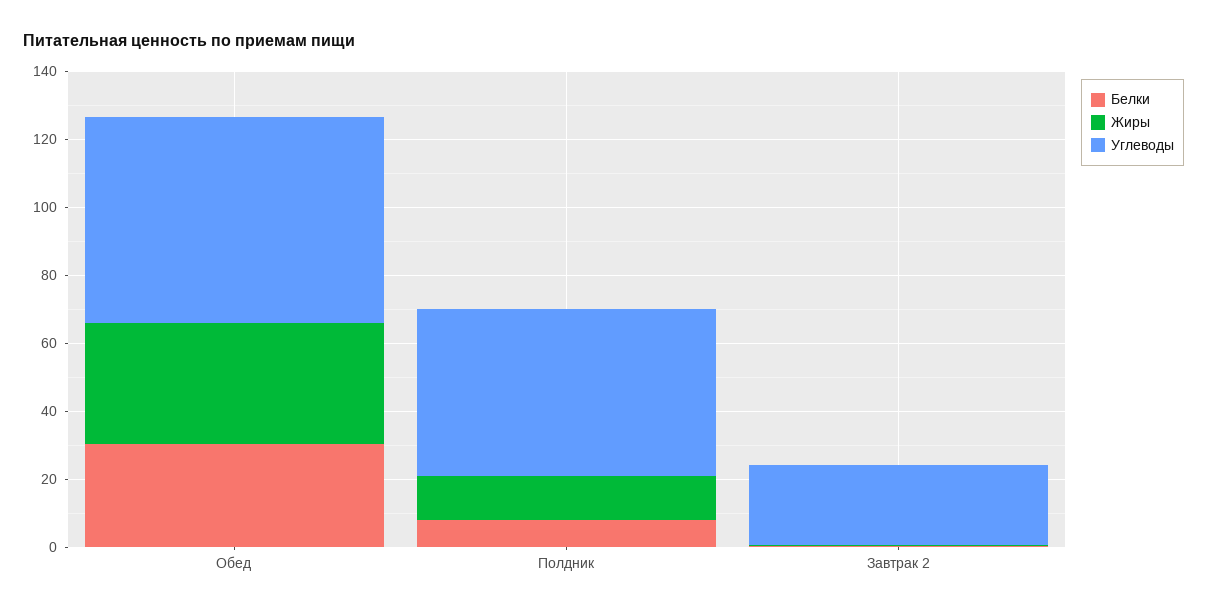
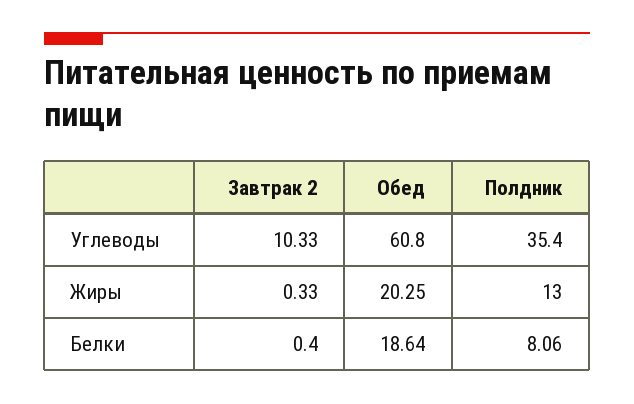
Белки, Обед: 30 -> 18.64
Жиры, Обед: 35 -> 20.25
Углеводы, Полдник: 50 -> 35.4
Углеводы, Завтрак 2: 25 -> 10.33

